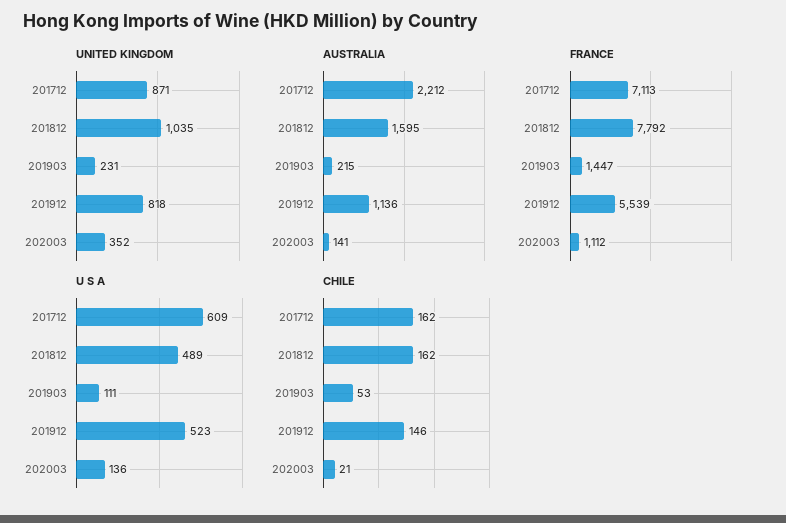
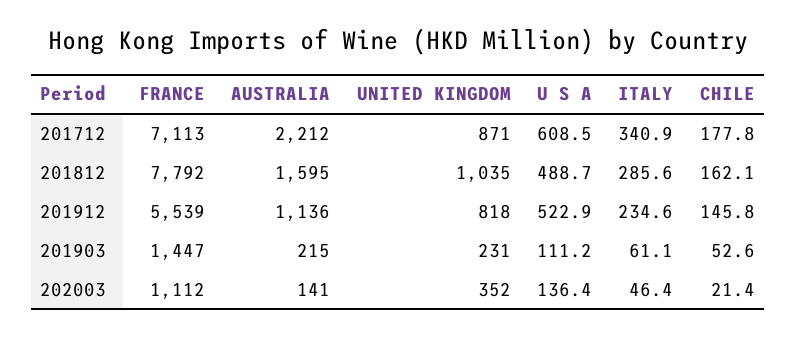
CHILE, 201712: 162 -> 177.8
ITALY, 201712: none -> 340.9
ITALY, 201812: none -> 285.6
ITALY, 201912: none -> 234.6
ITALY, 201903: none -> 61.1
ITALY, 202003: none -> 46.4

